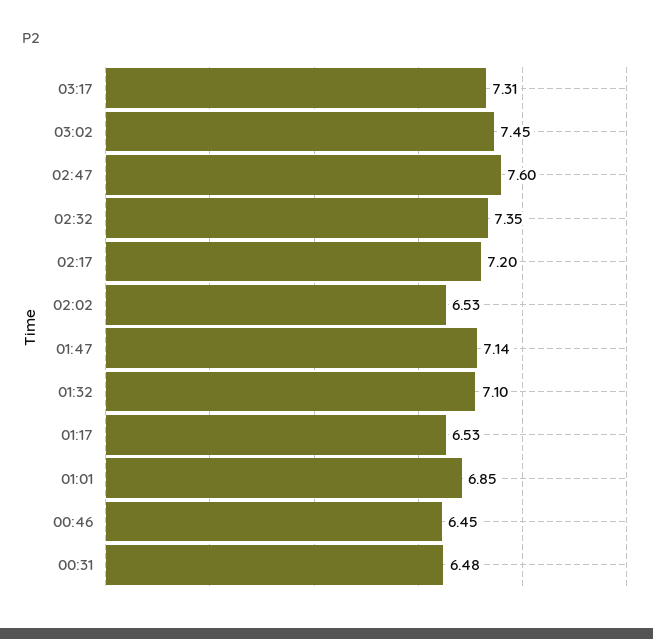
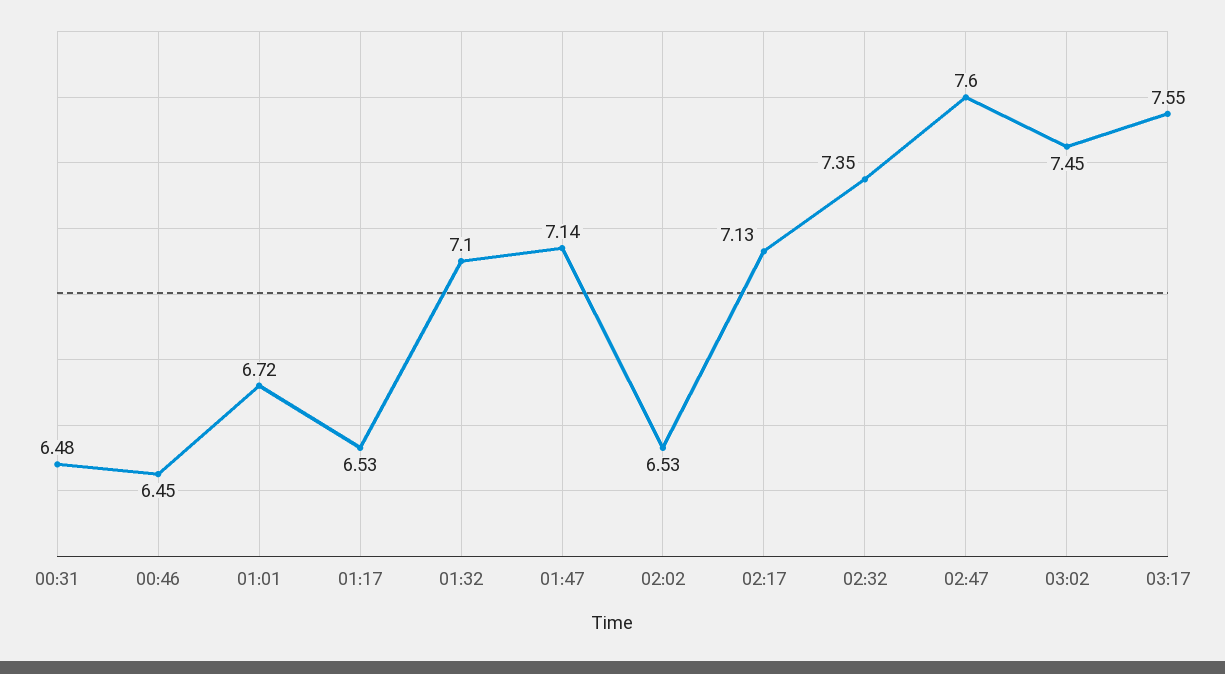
03:17: 7.31 -> 7.55
02:17: 7.2 -> 7.13
01:01: 6.85 -> 6.72

